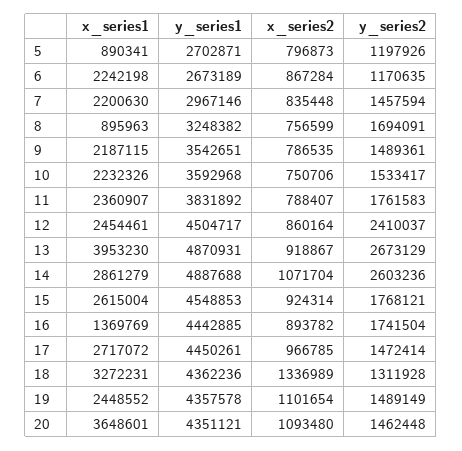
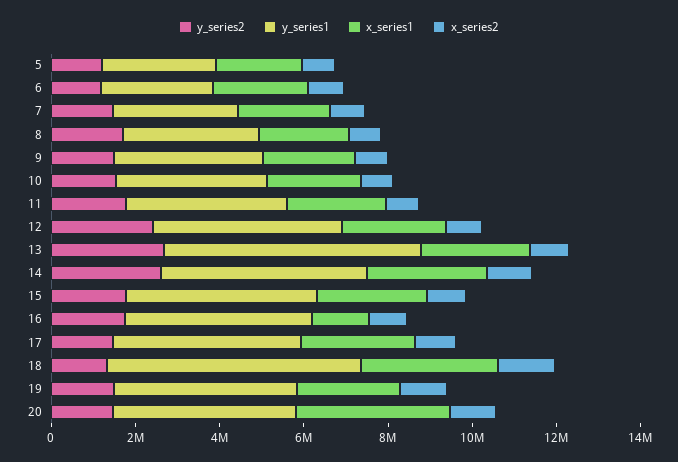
x_series1, 5: 890341 -> 2000000
x_series1, 8: 895963 -> 2000000
x_series1, 13: 3953230 -> 2500000
y_series1, 13: 4870931 -> 6000000
y_series1, 18: 4362236 -> 6000000

